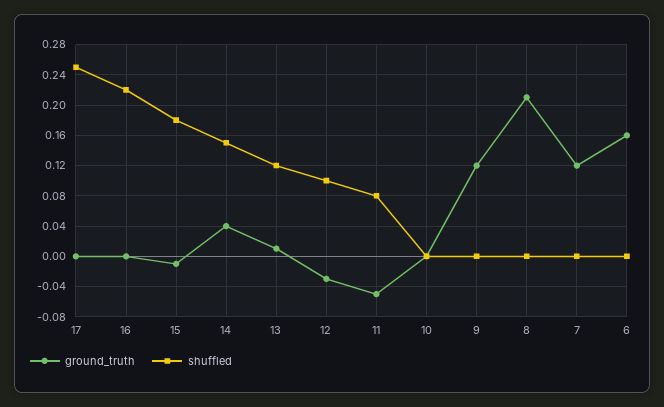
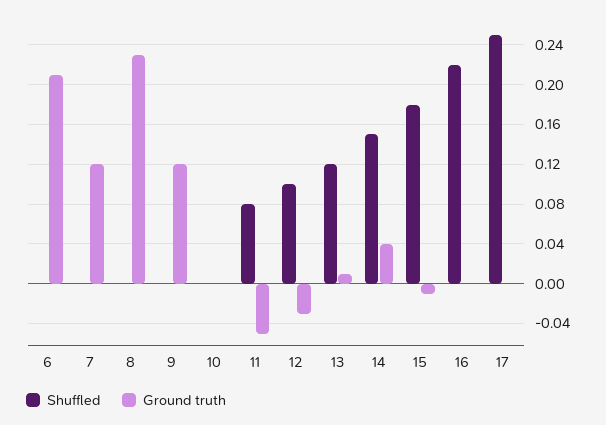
ground_truth, 8: 0.21 -> 0.23
ground_truth, 6: 0.16 -> 0.21

